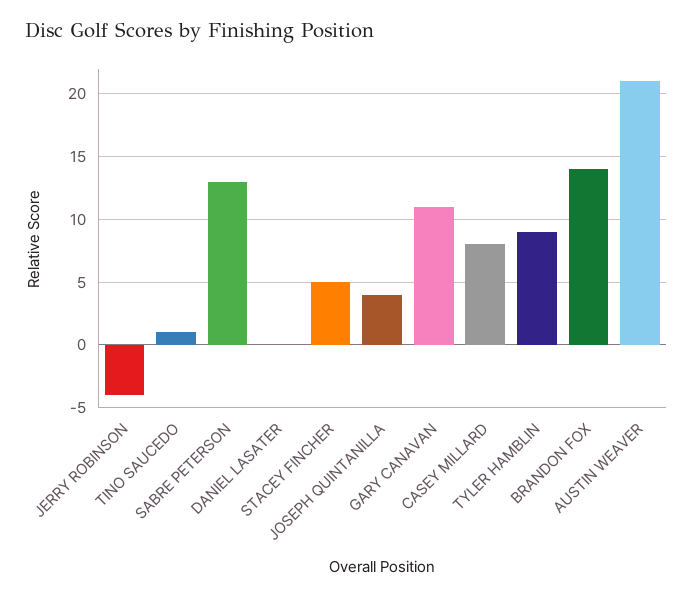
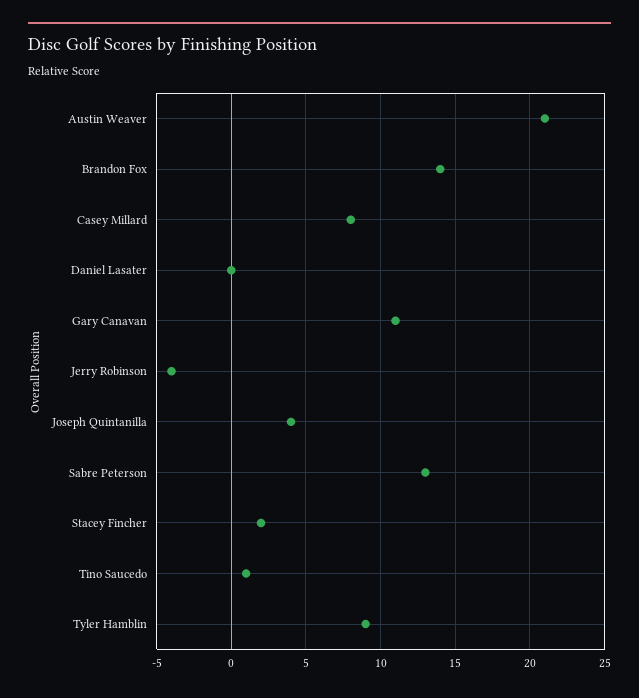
STACEY FINCHER: 5 -> 2

